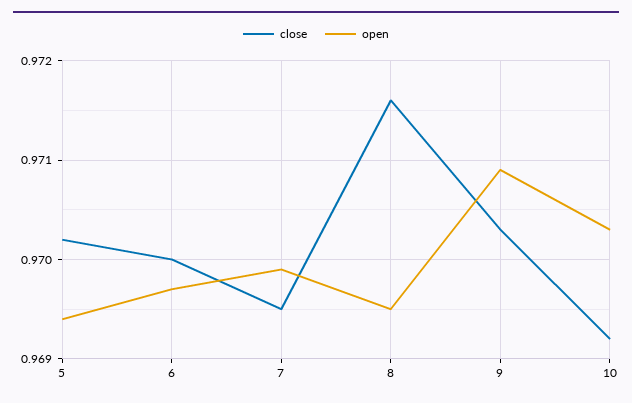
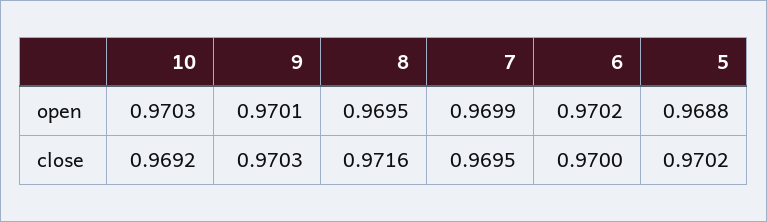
open, 5: 0.9694 -> 0.9688
open, 6: 0.9697 -> 0.9702
open, 9: 0.9709 -> 0.9701

